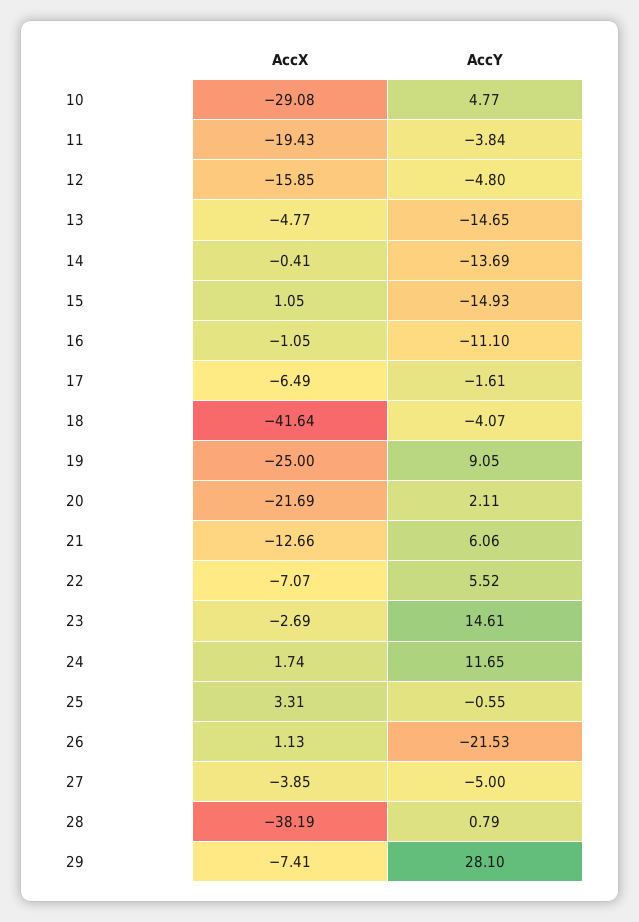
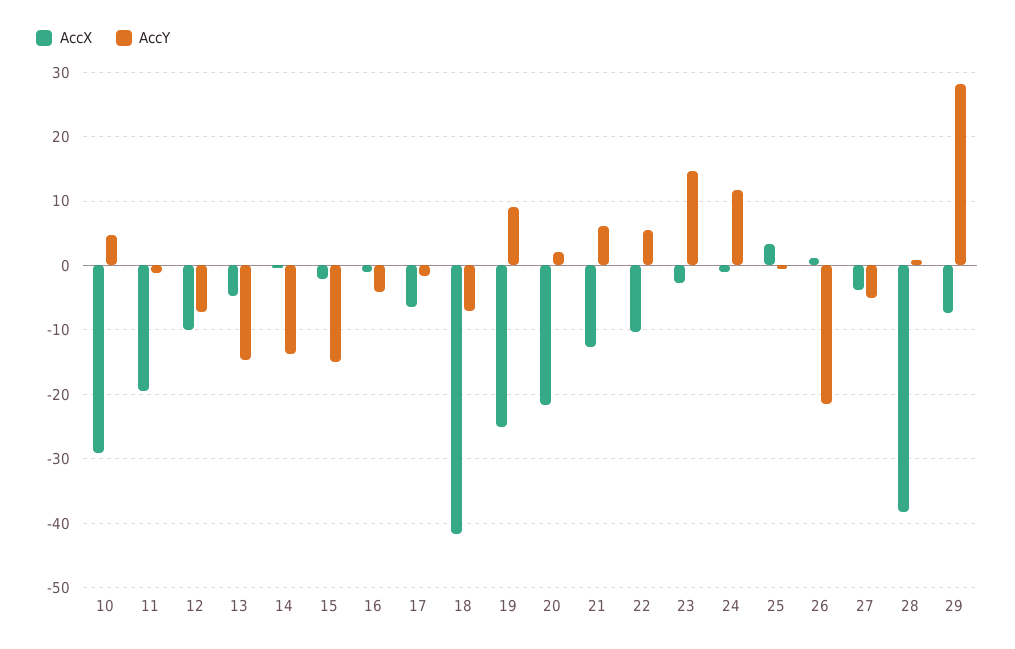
AccY, 11: -3.84 -> -1
AccX, 12: -15.85 -> -10
AccY, 12: -4.8 -> -7
AccX, 15: 1.05 -> -2
AccY, 16: -11.1 -> -4
AccY, 18: -4.07 -> -7
AccX, 22: -7.07 -> -10
AccX, 24: 1.74 -> -1

